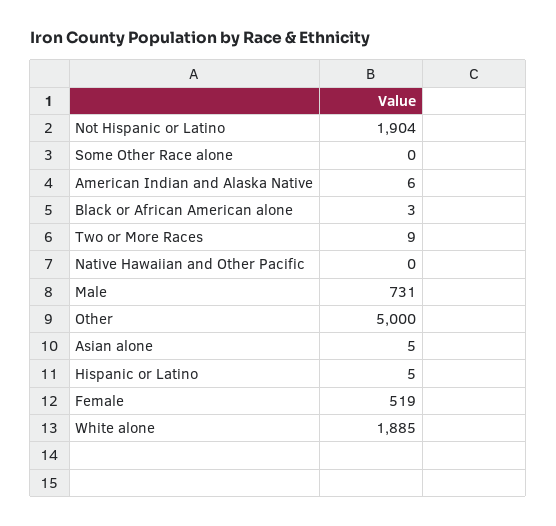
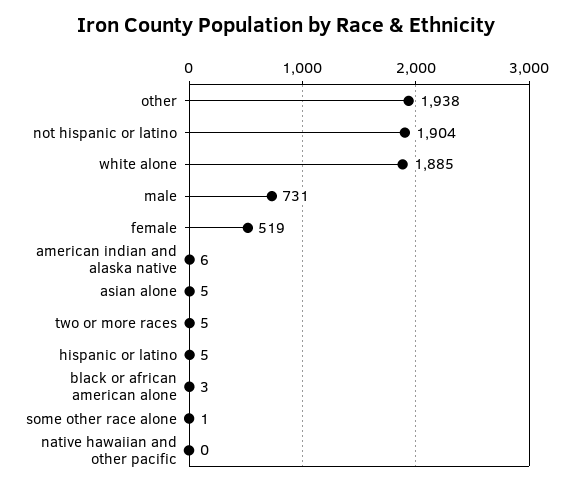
Some Other Race alone: 0 -> 1
Two or More Races: 9 -> 5
Other: 5000 -> 1938

